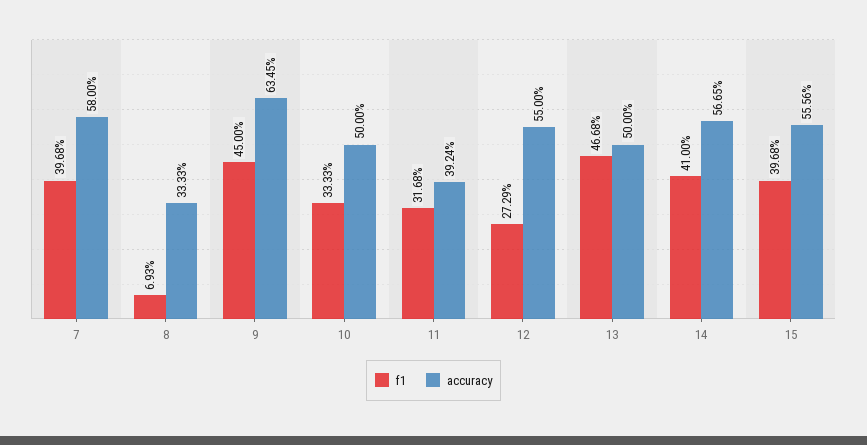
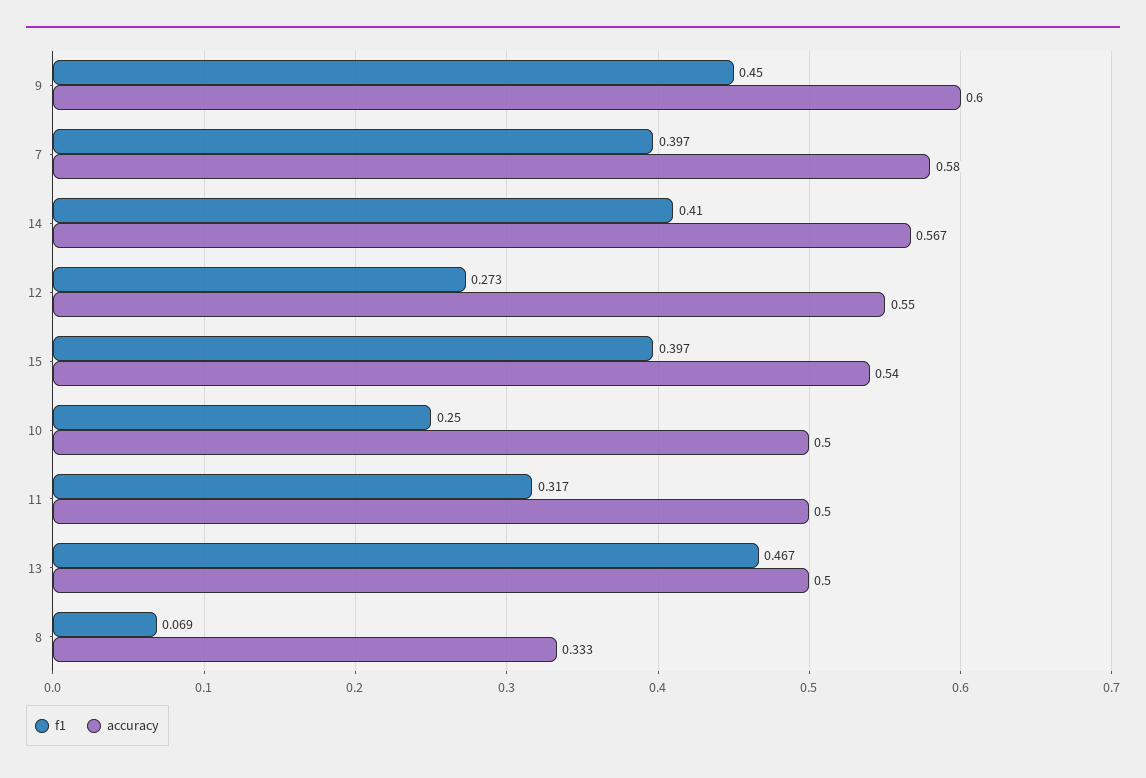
accuracy, 9: 0.6345 -> 0.6
f1, 10: 0.3333 -> 0.25
accuracy, 11: 0.3924 -> 0.5
accuracy, 15: 0.5556 -> 0.54

